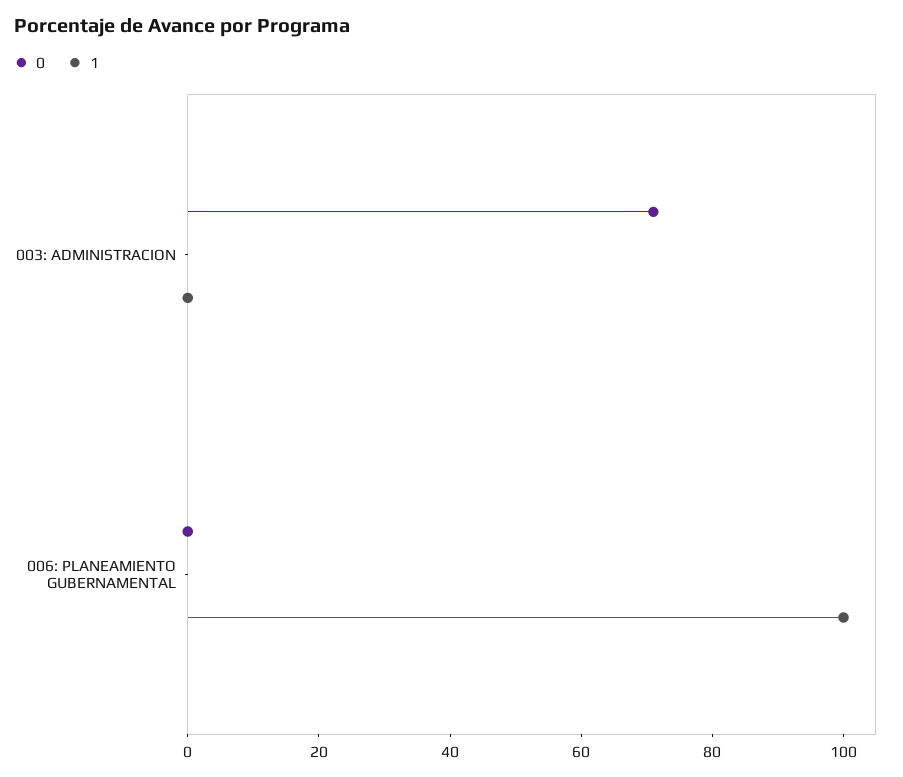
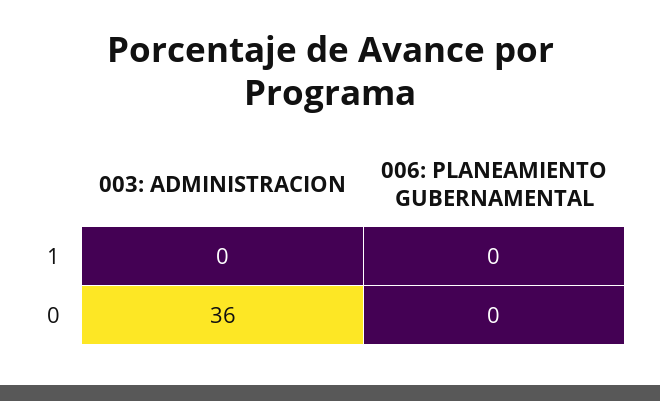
0, 003: ADMINISTRACION: 70 -> 36
1, 006: PLANEAMIENTO GUBERNAMENTAL: 100 -> 0

